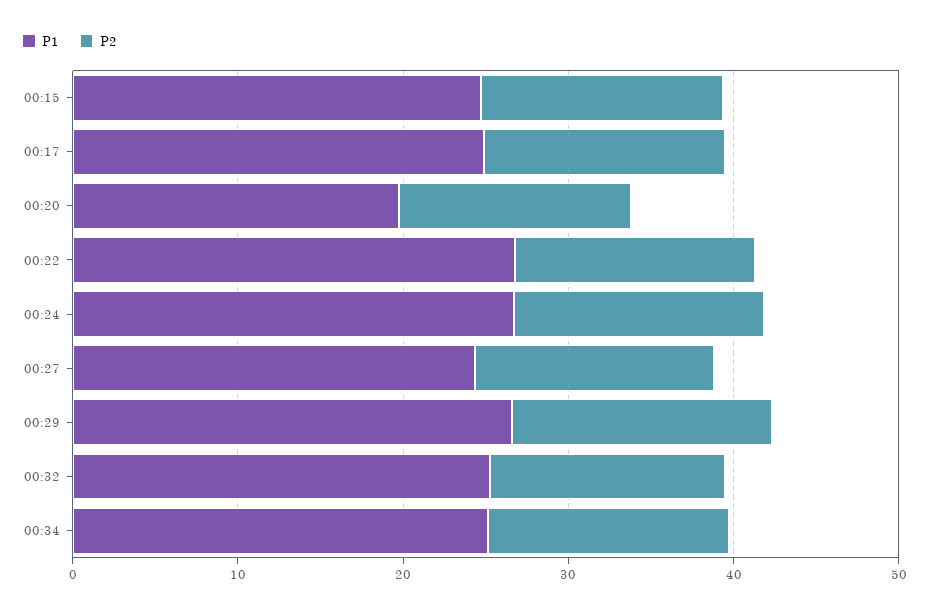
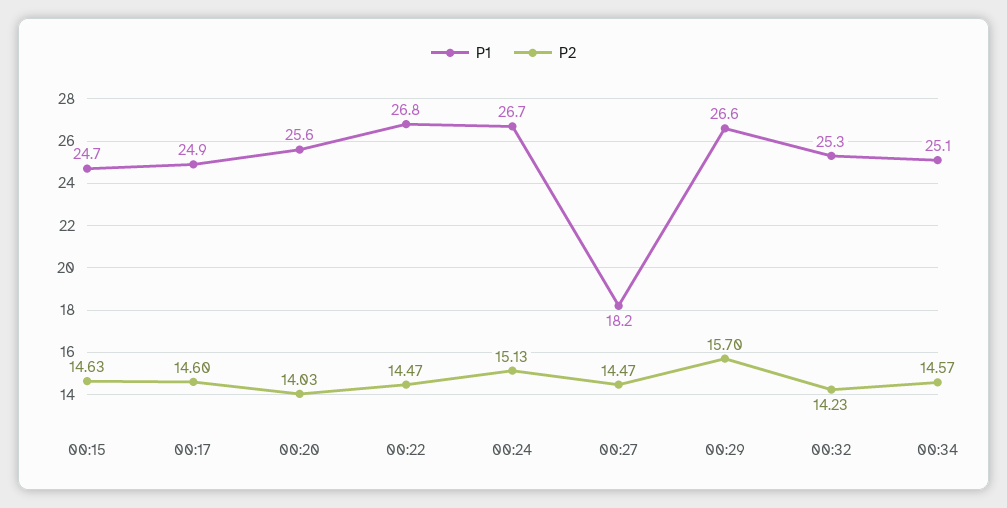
P1, 00:20: 20 -> 25.6
P1, 00:27: 24 -> 18.2

